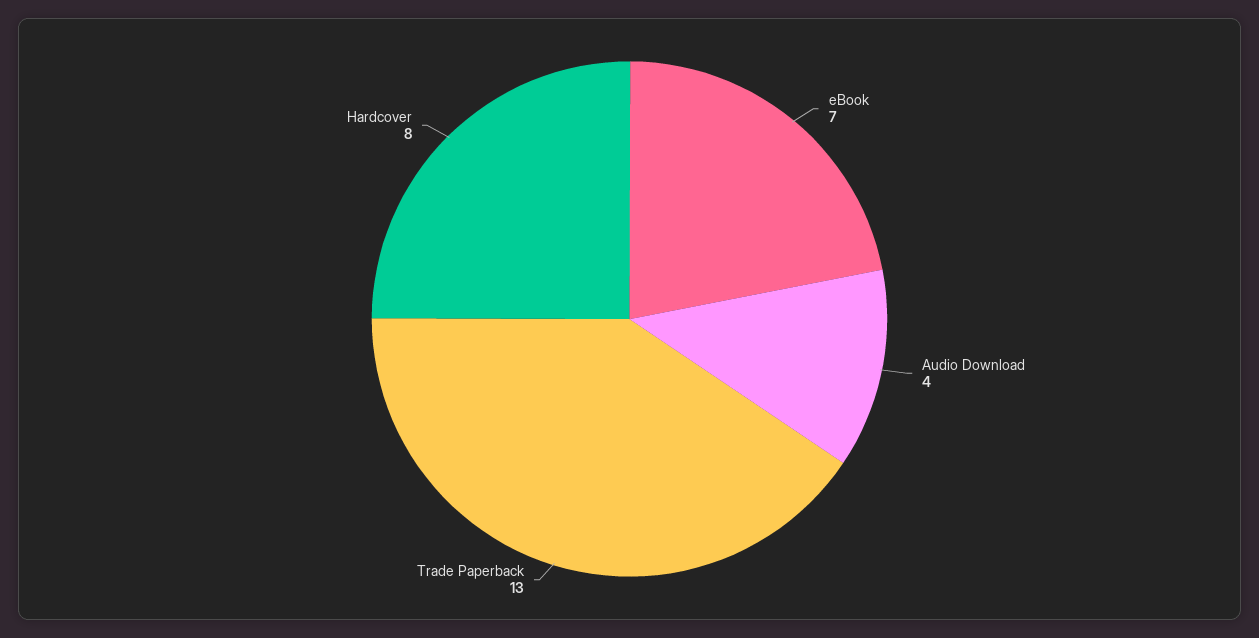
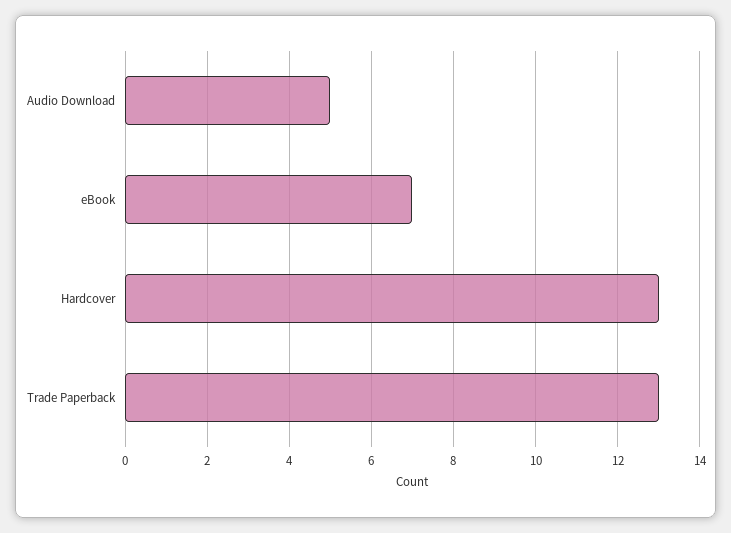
Audio Download: 4 -> 5
Hardcover: 8 -> 13

